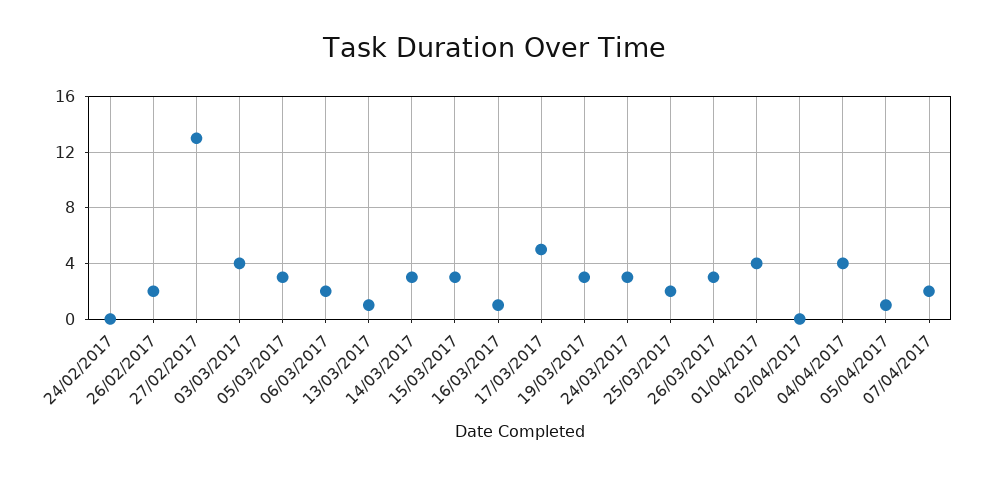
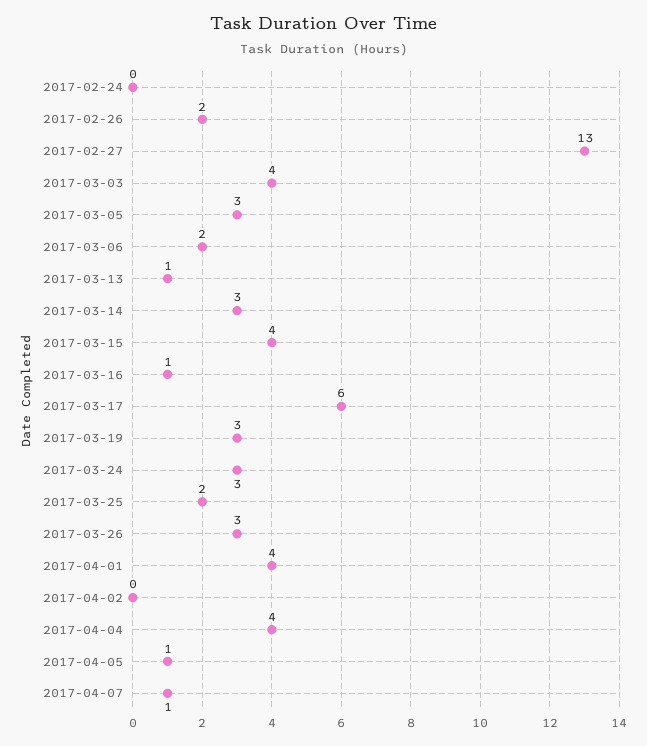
15/03/2017: 3 -> 4
17/03/2017: 5 -> 6
07/04/2017: 2 -> 1

